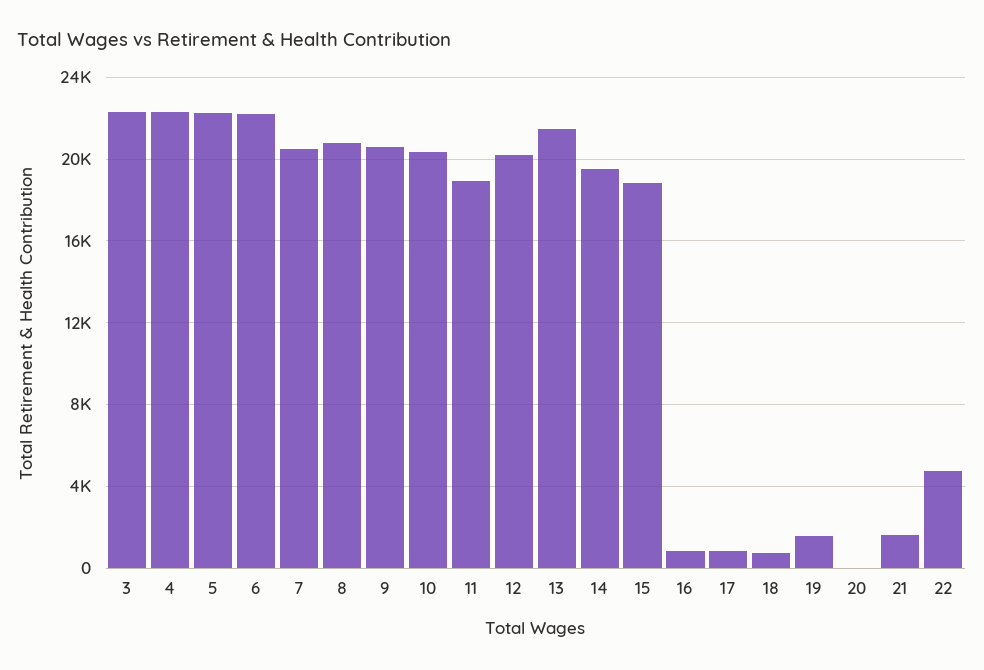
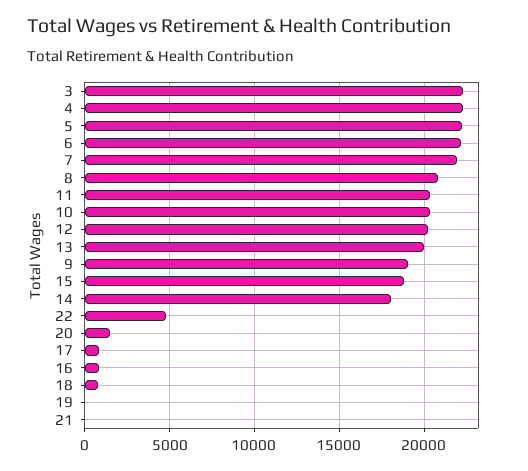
7: 20500 -> 22000
9: 20500 -> 19000
11: 19000 -> 20500
13: 21500 -> 20000
14: 19500 -> 18000
19: 1500 -> 0
20: 0 -> 1500
21: 1500 -> 0

